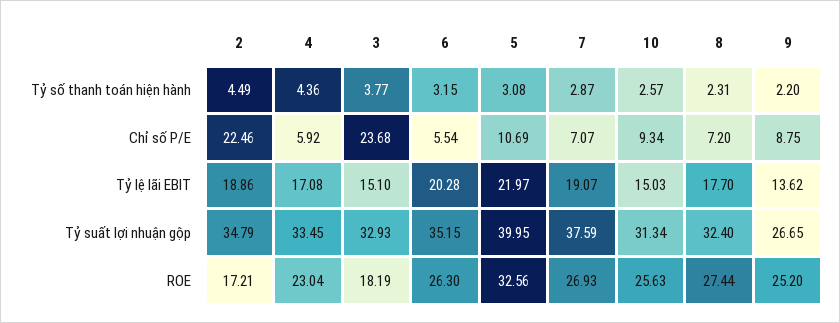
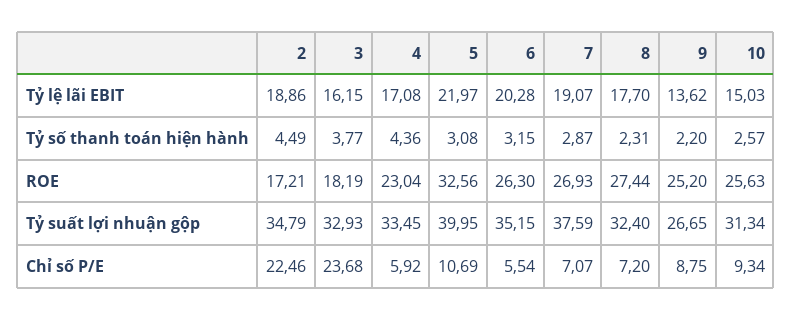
3, Tỷ lệ lãi EBIT: 15.1 -> 16.15

